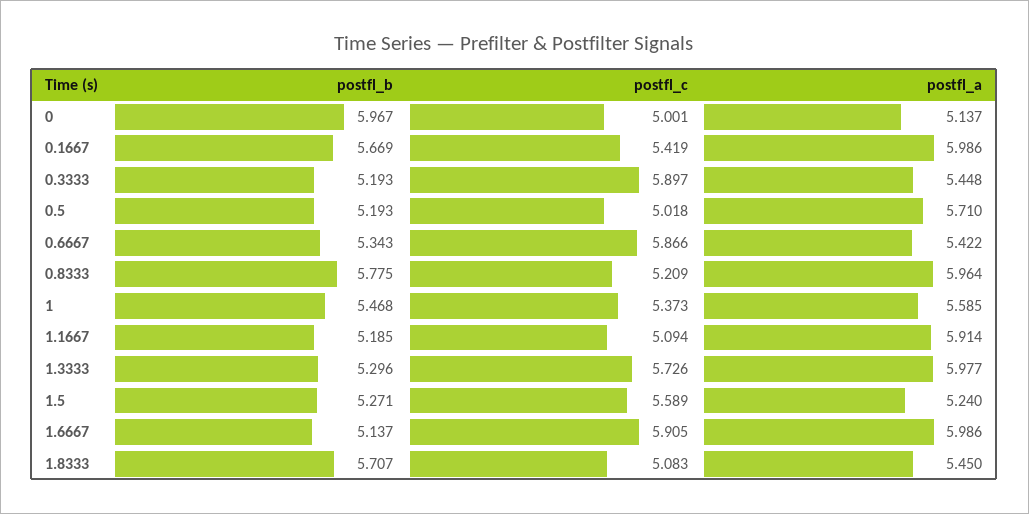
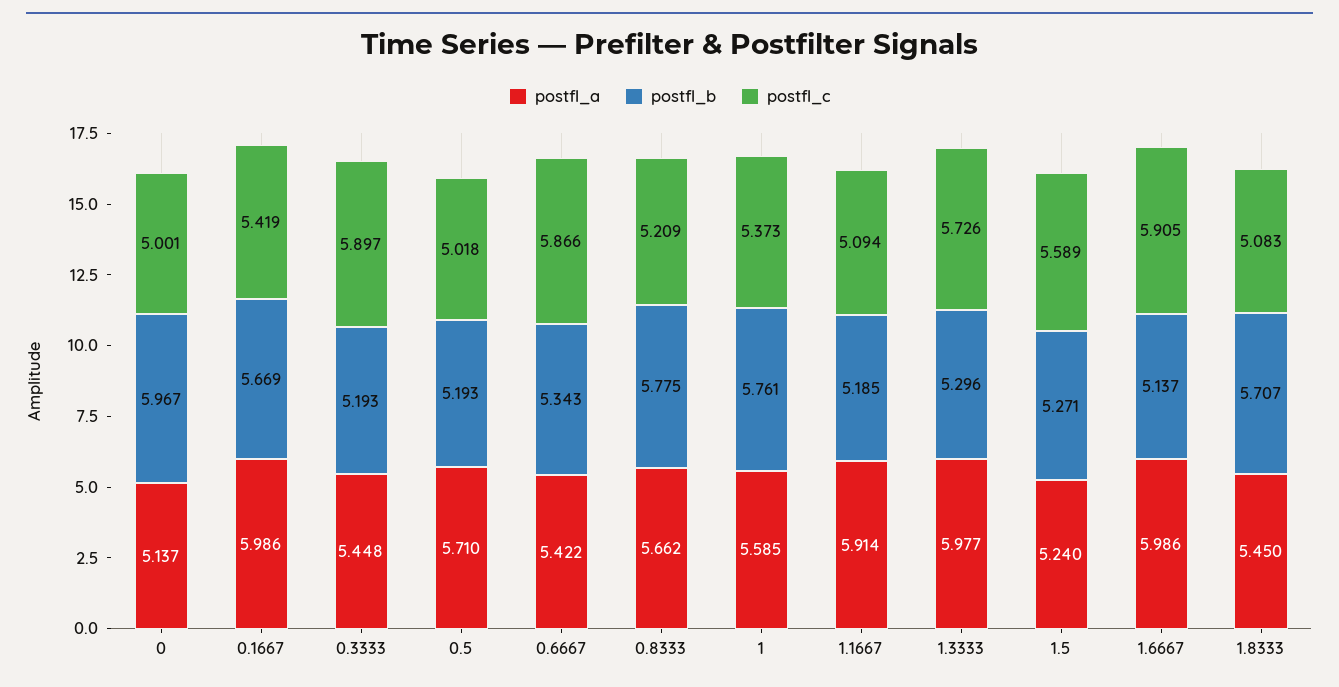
postfl_a, 0.8333: 5.964 -> 5.662
postfl_b, 1: 5.468 -> 5.761

